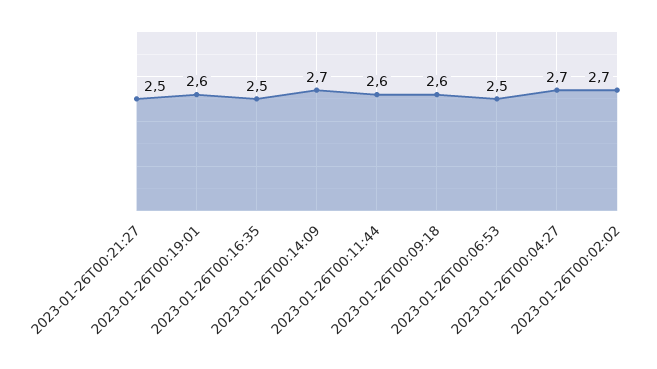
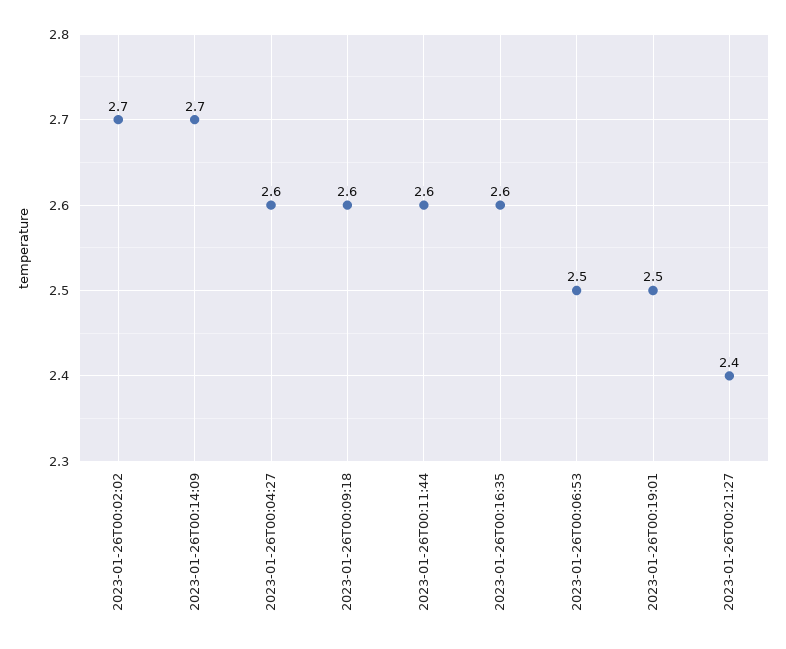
2023-01-26T00:21:27: 2.5 -> 2.4
2023-01-26T00:19:01: 2.6 -> 2.5
2023-01-26T00:16:35: 2.5 -> 2.6
2023-01-26T00:04:27: 2.7 -> 2.6

